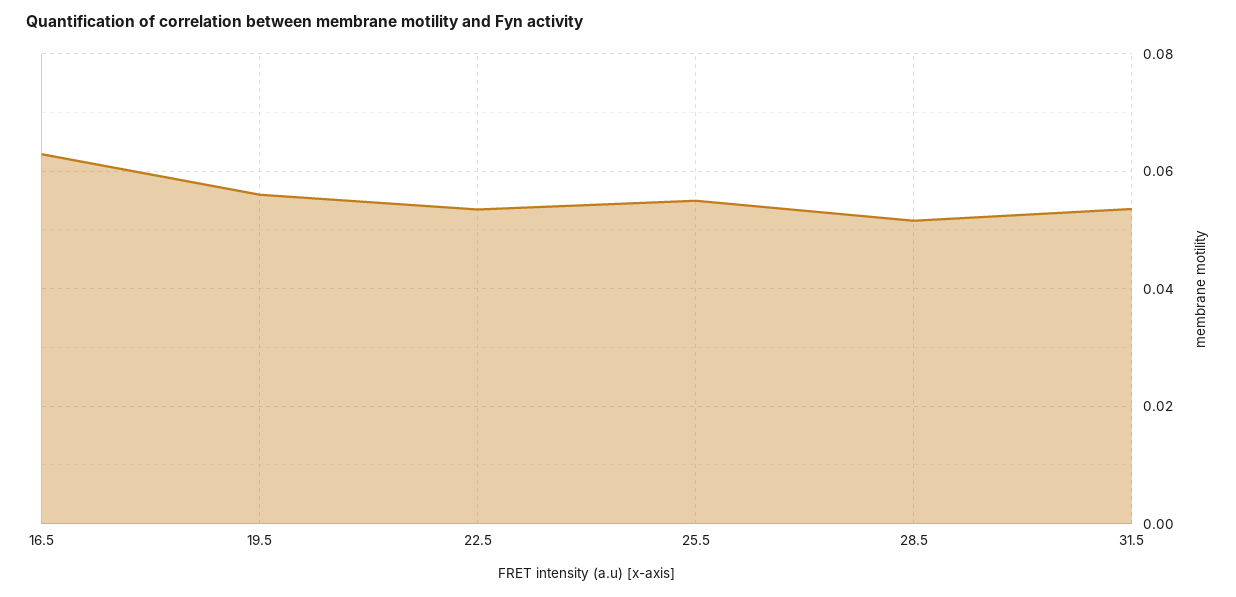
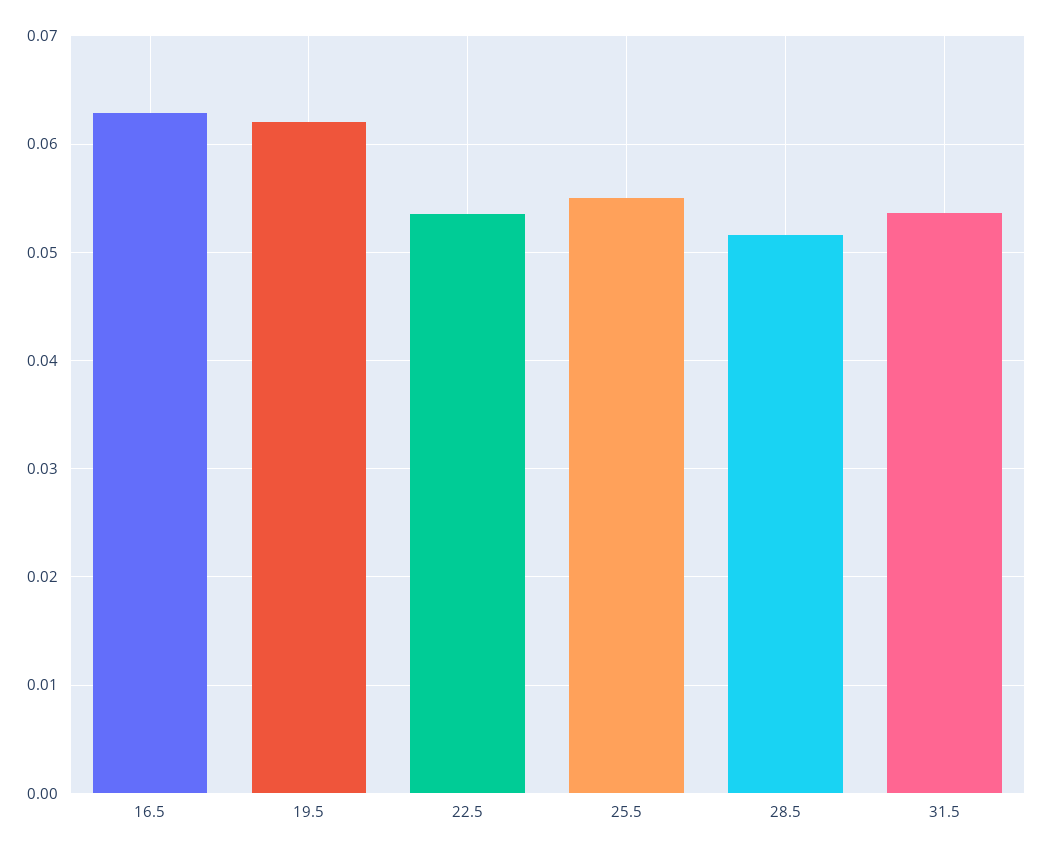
19.5: 0.056 -> 0.062

